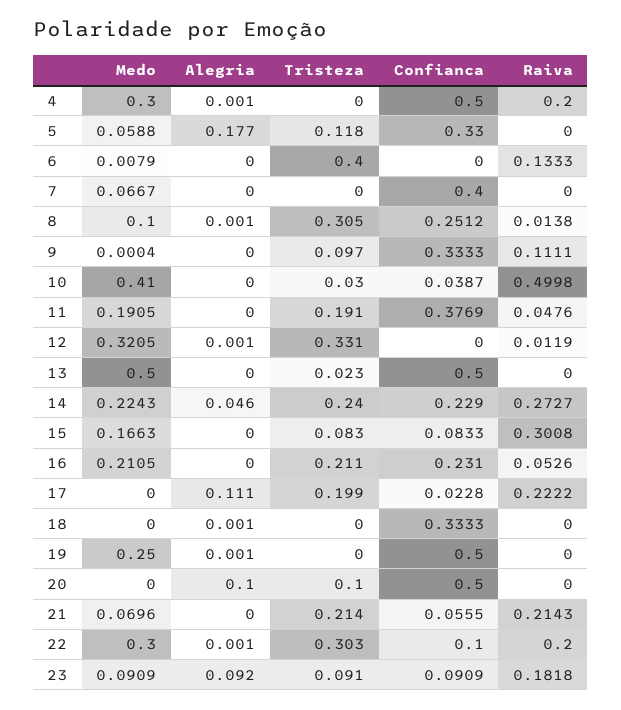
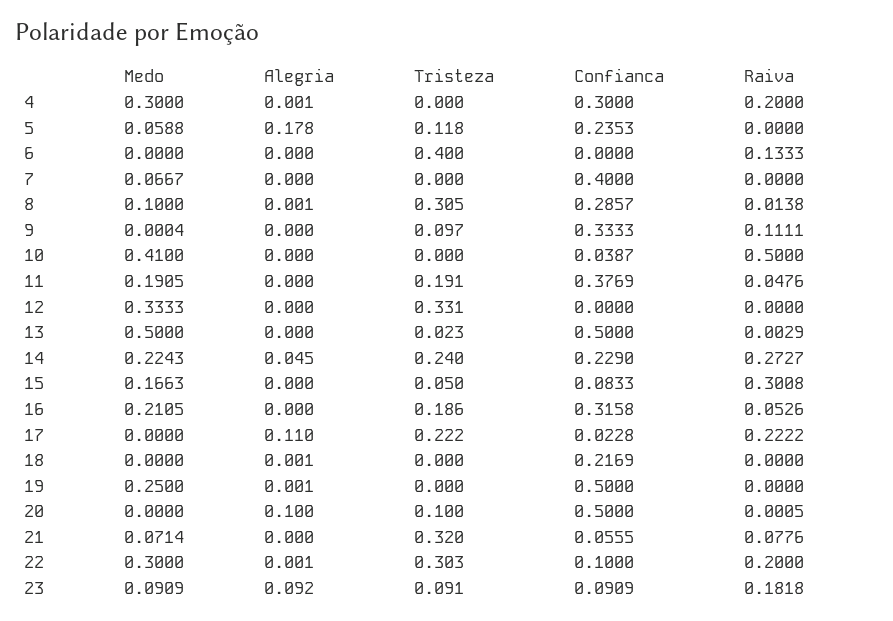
Confianca, 4: 0.5 -> 0.3
Alegria, 5: 0.177 -> 0.178
Confianca, 5: 0.33 -> 0.2353
Medo, 6: 0.0079 -> 0
Confianca, 8: 0.2512 -> 0.2857
Tristeza, 10: 0.03 -> 0
Raiva, 10: 0.4998 -> 0.5
Medo, 12: 0.3205 -> 0.3333
Alegria, 12: 0.001 -> 0
Raiva, 12: 0.0119 -> 0
Raiva, 13: 0 -> 0.0029
Alegria, 14: 0.046 -> 0.045
Tristeza, 15: 0.083 -> 0.05
Tristeza, 16: 0.211 -> 0.186
Confianca, 16: 0.231 -> 0.3158
Alegria, 17: 0.111 -> 0.11
Tristeza, 17: 0.199 -> 0.222
Confianca, 18: 0.3333 -> 0.2169
Raiva, 20: 0 -> 0.0005
Medo, 21: 0.0696 -> 0.0714
Tristeza, 21: 0.214 -> 0.32
Raiva, 21: 0.2143 -> 0.0776

